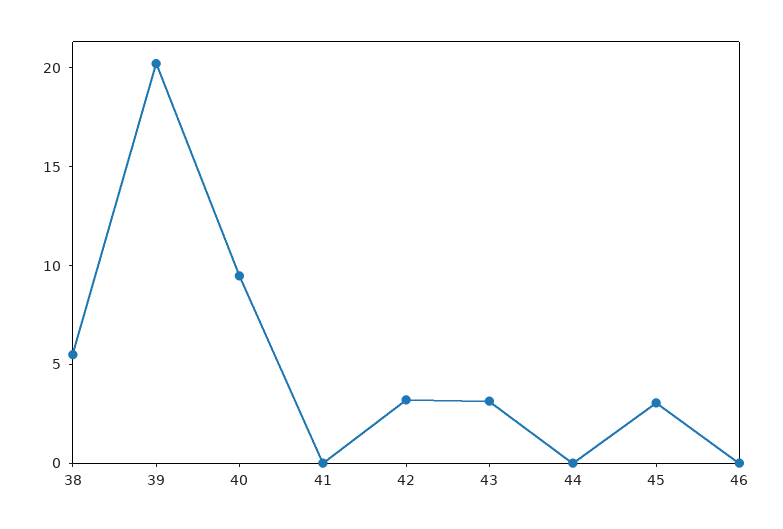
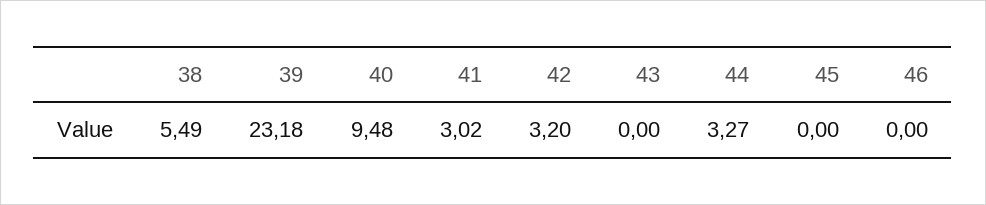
39: 20 -> 23.18
41: 0 -> 3.02
43: 3 -> 0
44: 0 -> 3.27
45: 3 -> 0

